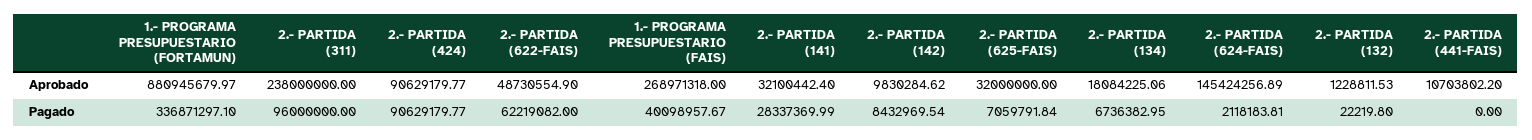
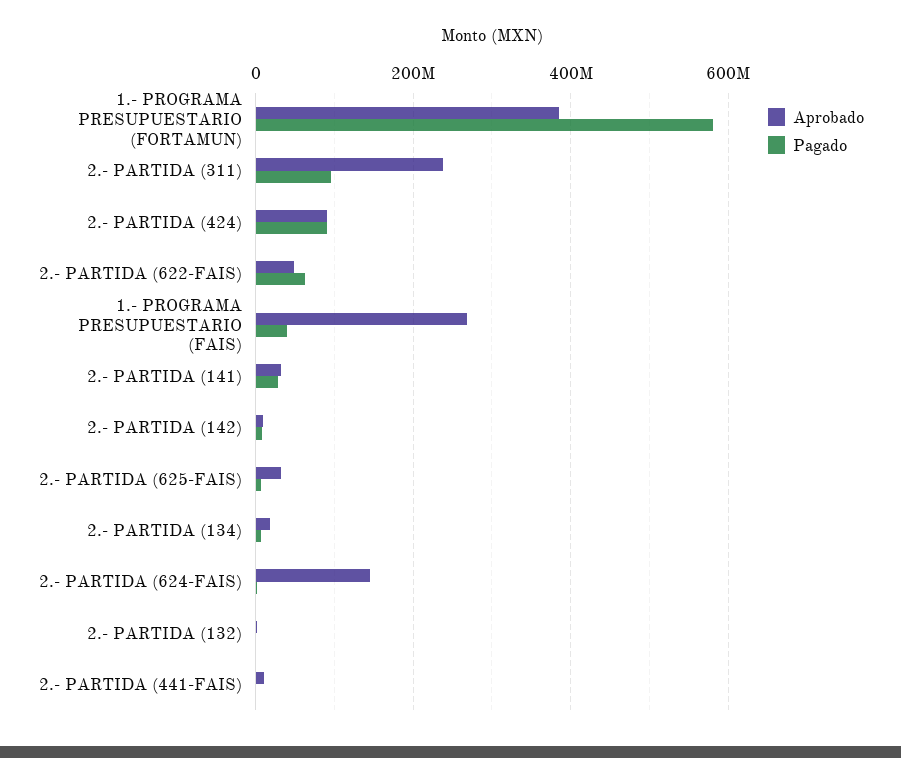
Aprobado, 1.- PROGRAMA PRESUPUESTARIO (FORTAMUN): 880945679.97 -> 380000000
Pagado, 1.- PROGRAMA PRESUPUESTARIO (FORTAMUN): 336871297.1 -> 580000000

